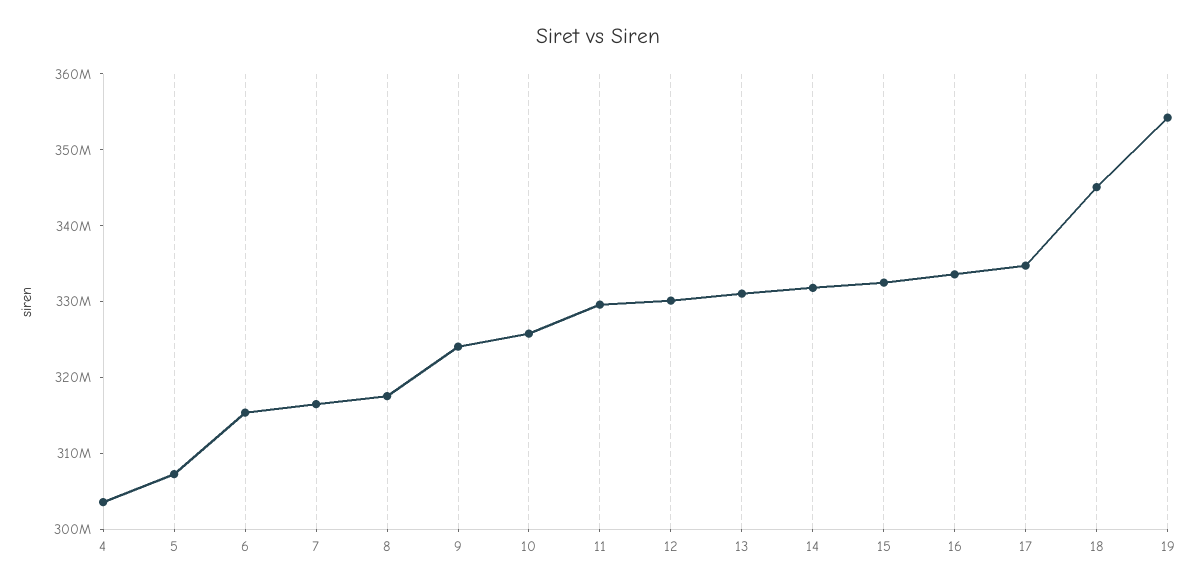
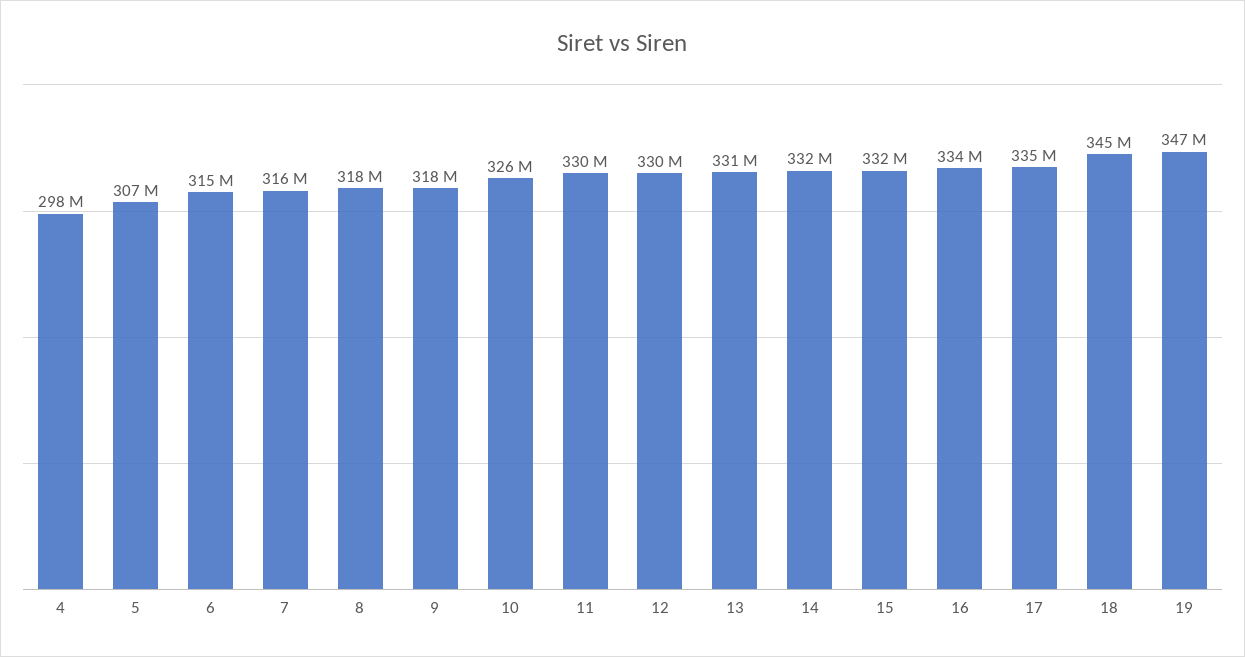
4: 304000000 -> 298000000
9: 324000000 -> 318000000
19: 354000000 -> 347000000

